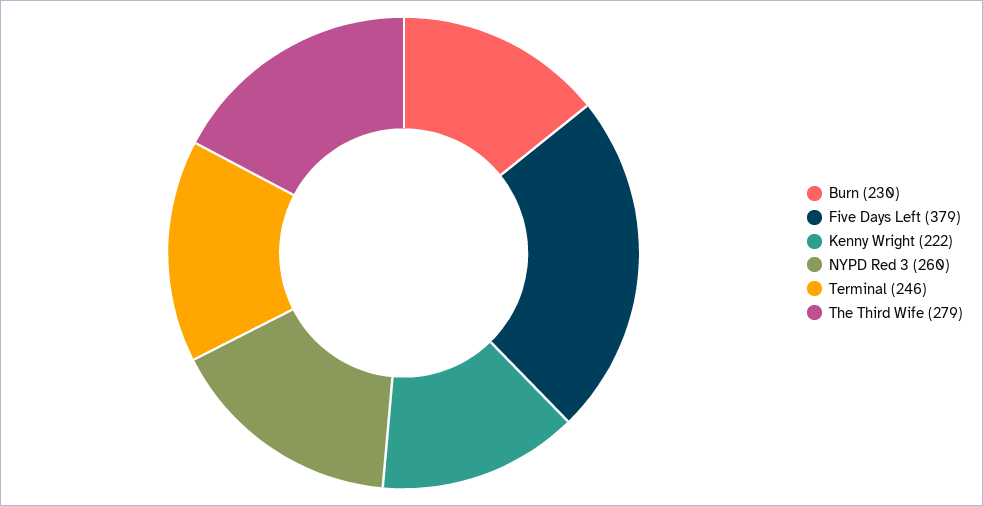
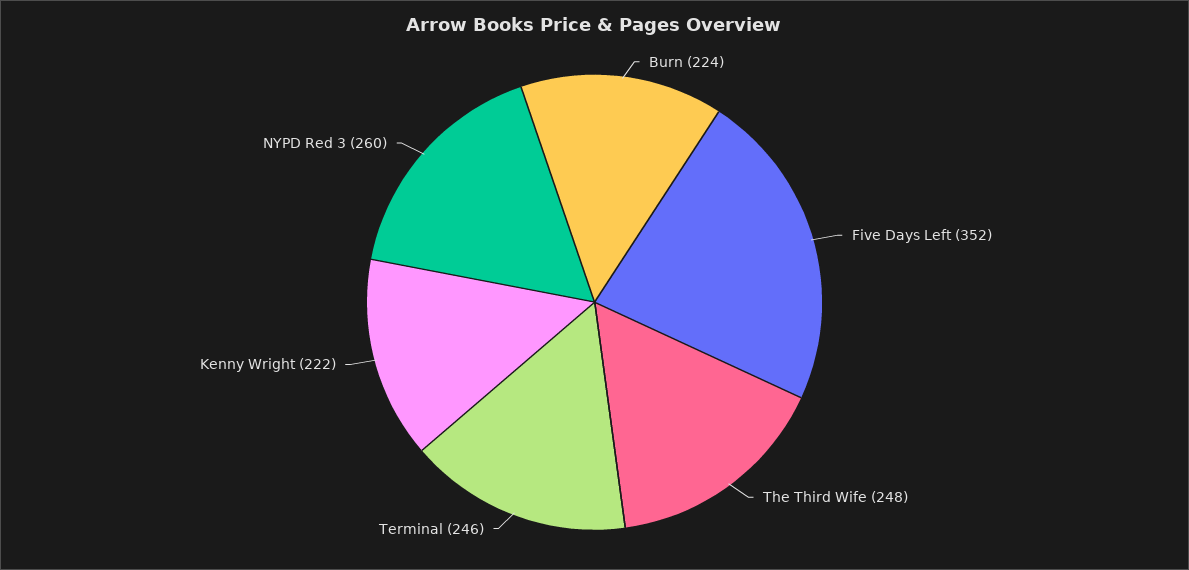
Burn: 230 -> 224
Five Days Left: 379 -> 352
The Third Wife: 279 -> 248

